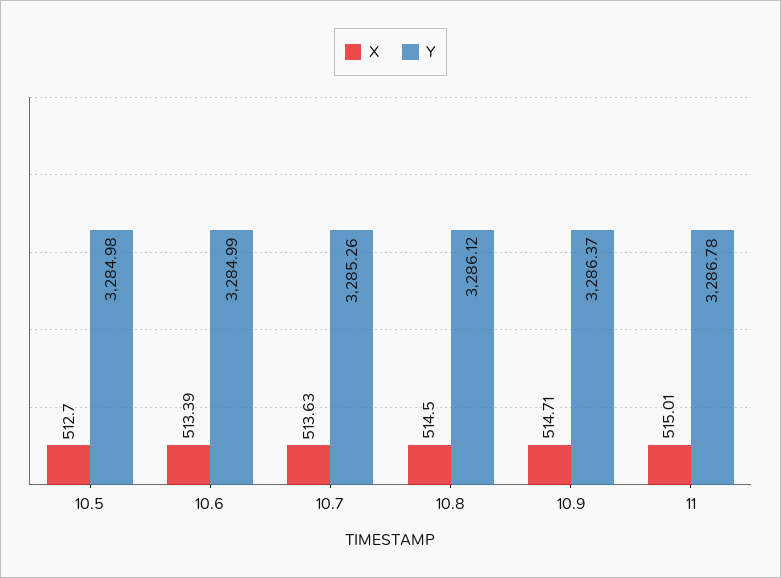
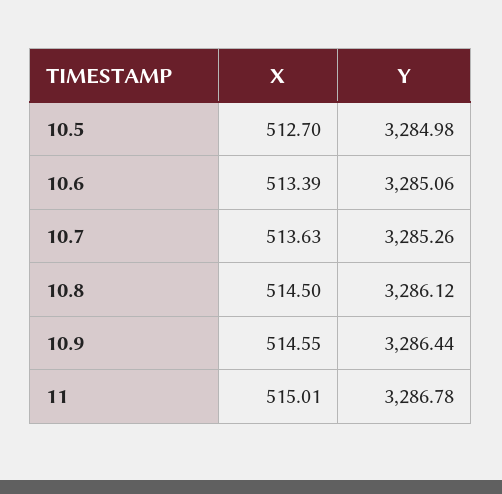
Y, 10.6: 3284.99 -> 3285.06
X, 10.9: 514.71 -> 514.55
Y, 10.9: 3286.37 -> 3286.44

